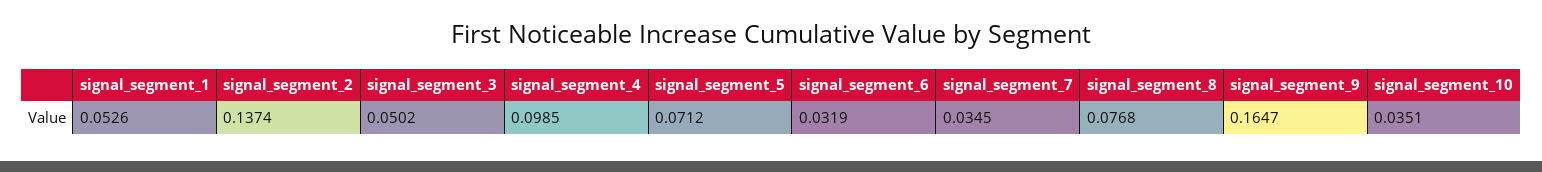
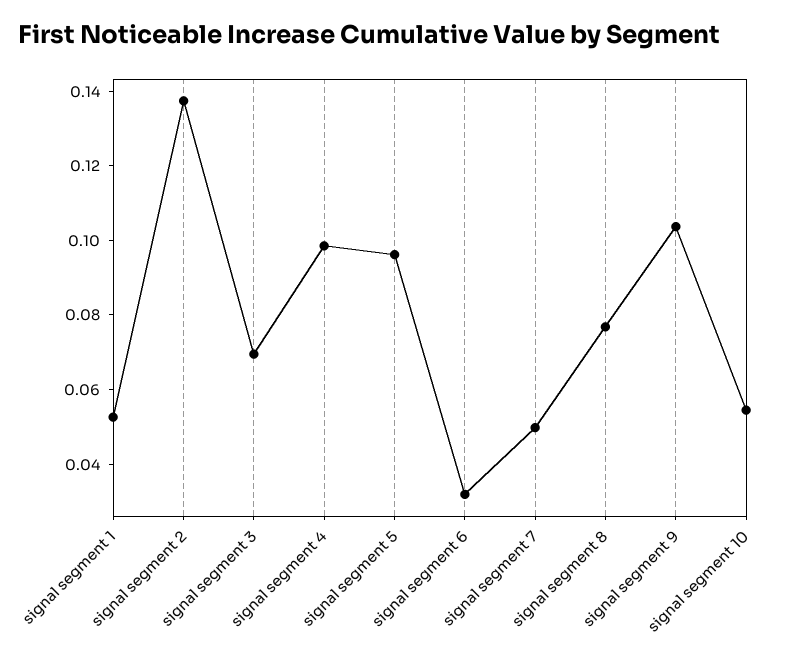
signal_segment_3: 0.0502 -> 0.07
signal_segment_5: 0.0712 -> 0.095
signal_segment_7: 0.0345 -> 0.05
signal_segment_9: 0.1647 -> 0.105
signal_segment_10: 0.0351 -> 0.055

